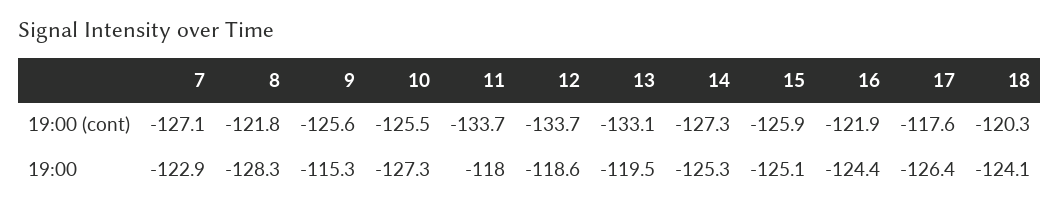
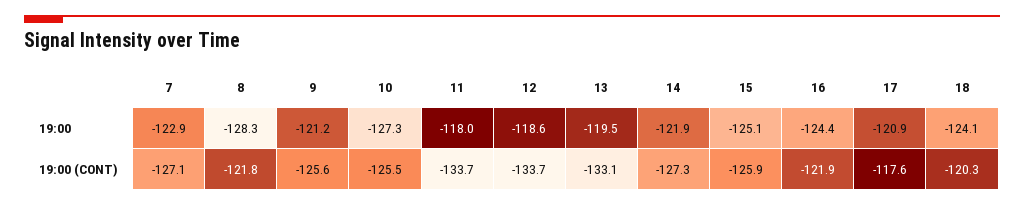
9, 19:00: -115.3 -> -121.2
14, 19:00: -125.3 -> -121.9
17, 19:00: -126.4 -> -120.9

